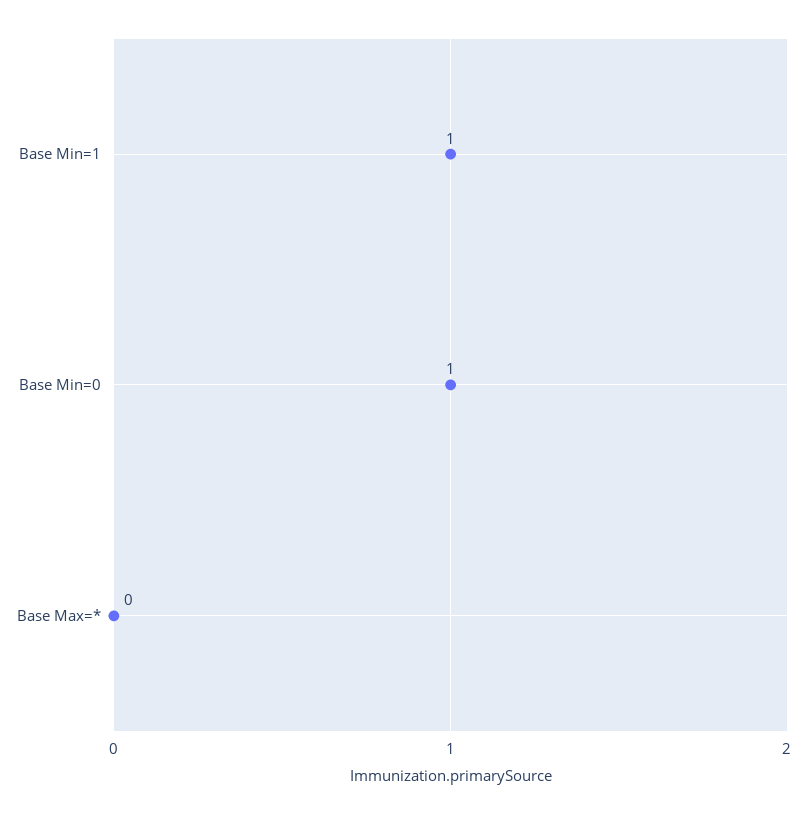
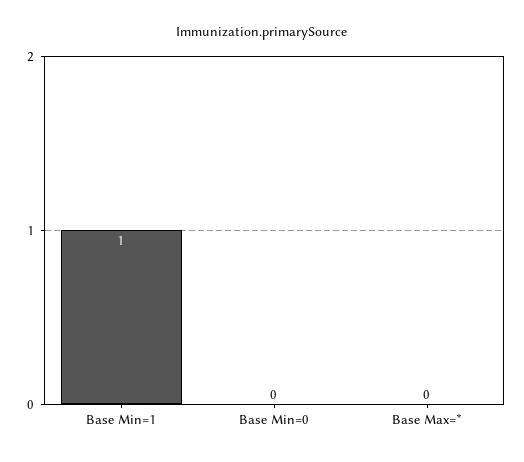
Base Min=0: 1 -> 0

